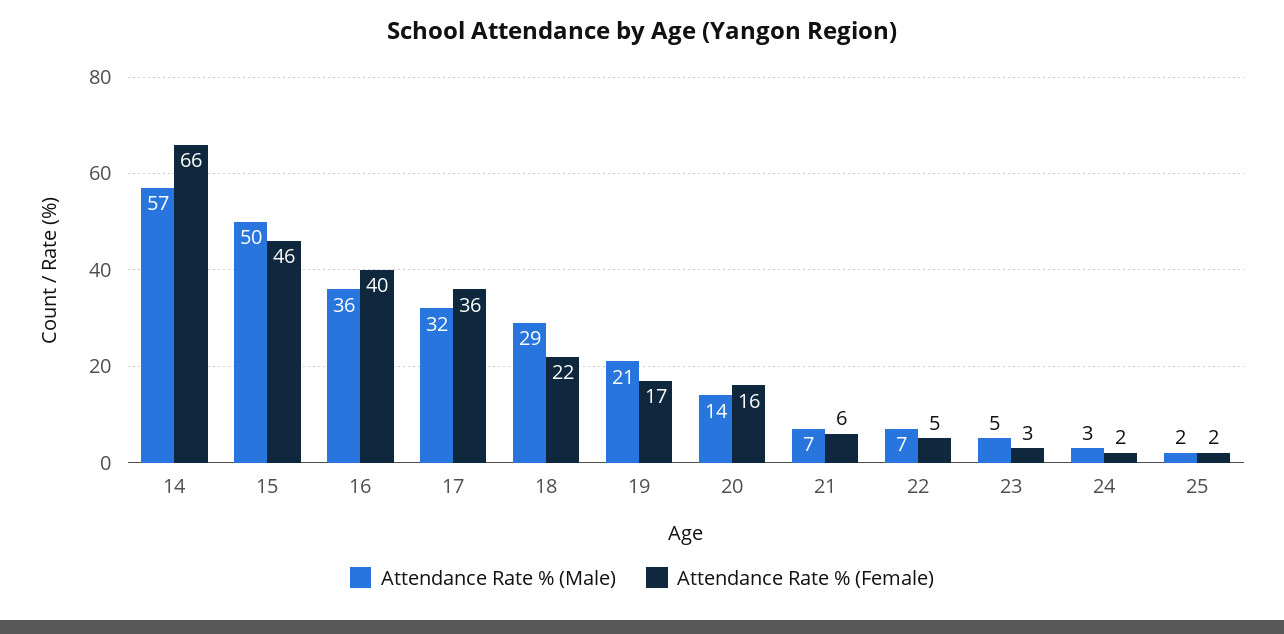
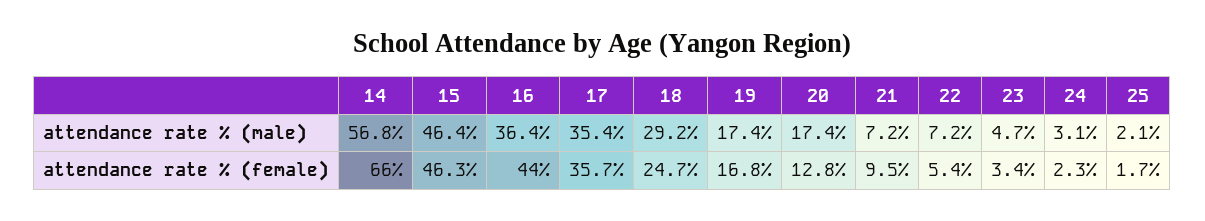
Attendance Rate % (Male), 15: 50 -> 46.4
Attendance Rate % (Female), 16: 40 -> 44
Attendance Rate % (Male), 17: 32 -> 35.4
Attendance Rate % (Female), 18: 22 -> 24.7
Attendance Rate % (Male), 19: 21 -> 17.4
Attendance Rate % (Male), 20: 14 -> 17.4
Attendance Rate % (Female), 20: 16 -> 12.8
Attendance Rate % (Female), 21: 6 -> 9.5

